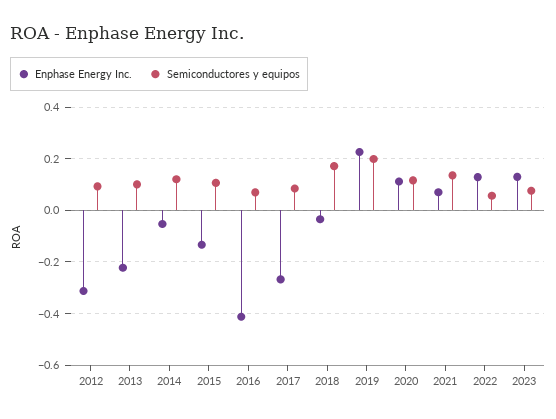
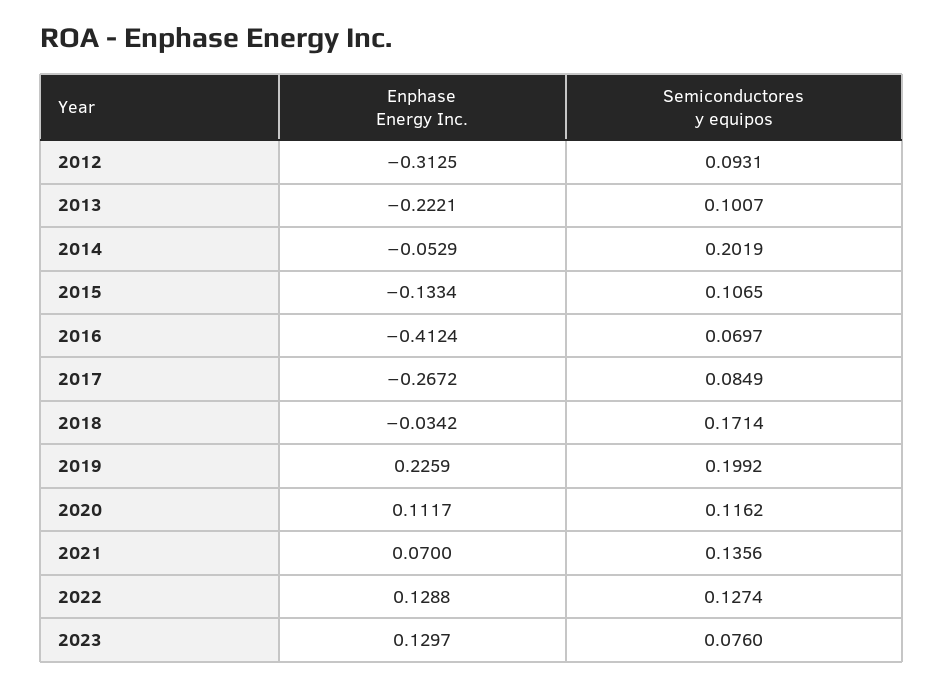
Semiconductores y equipos, 2014: 0.125 -> 0.2019
Semiconductores y equipos, 2022: 0.05 -> 0.1274

